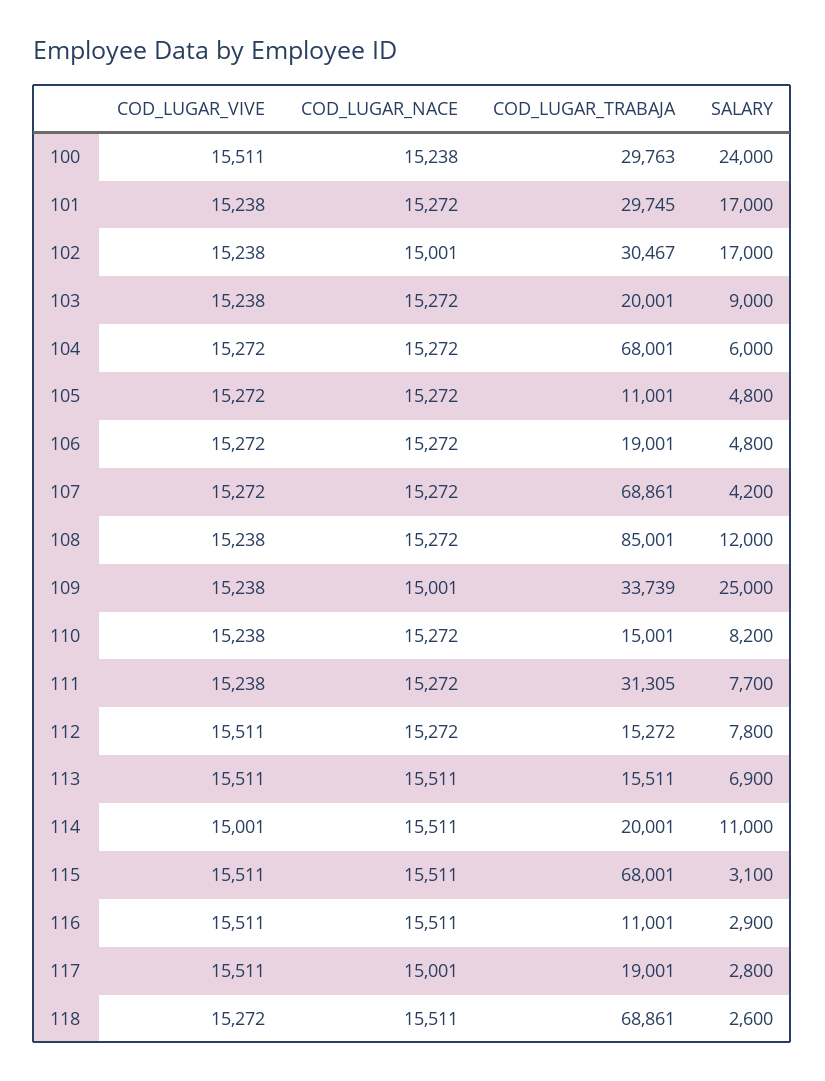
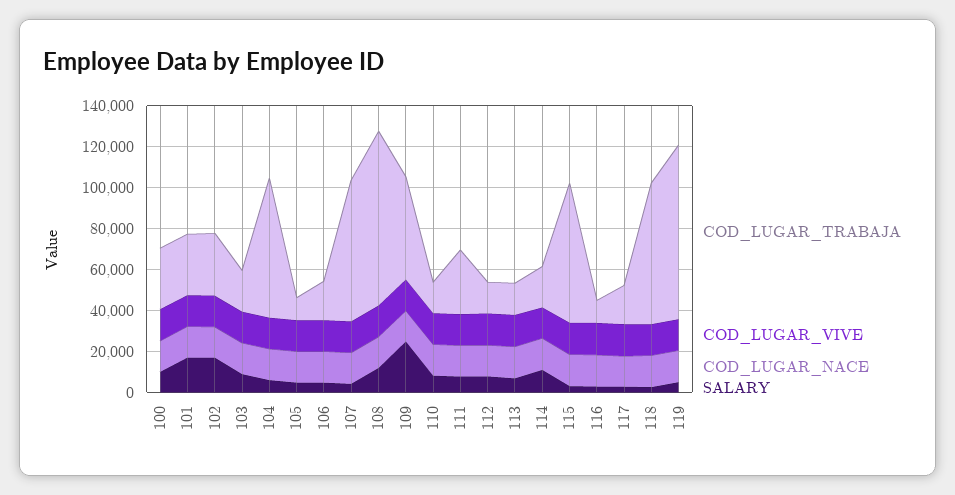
SALARY, 100: 24000 -> 10000
COD_LUGAR_TRABAJA, 109: 33739 -> 50000
COD_LUGAR_TRABAJA, 119: none -> 85000
COD_LUGAR_VIVE, 119: none -> 15000
COD_LUGAR_NACE, 119: none -> 15000
SALARY, 119: none -> 5000

